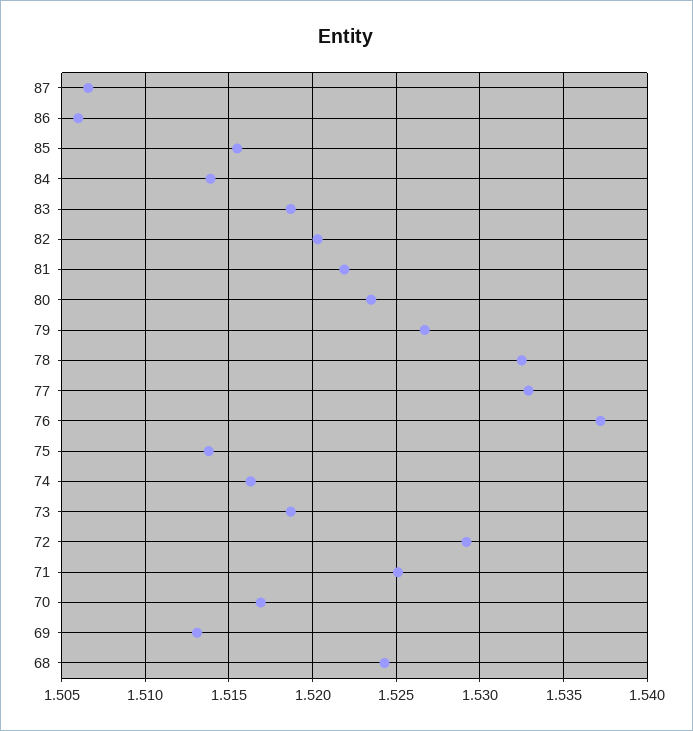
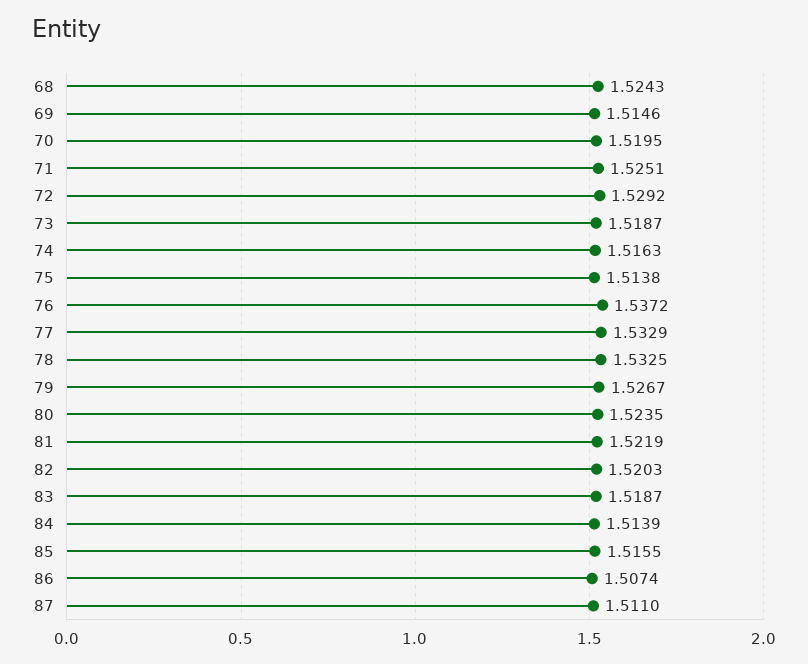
87: 1.5065 -> 1.511
86: 1.506 -> 1.5074
70: 1.517 -> 1.5195
69: 1.513 -> 1.5146

